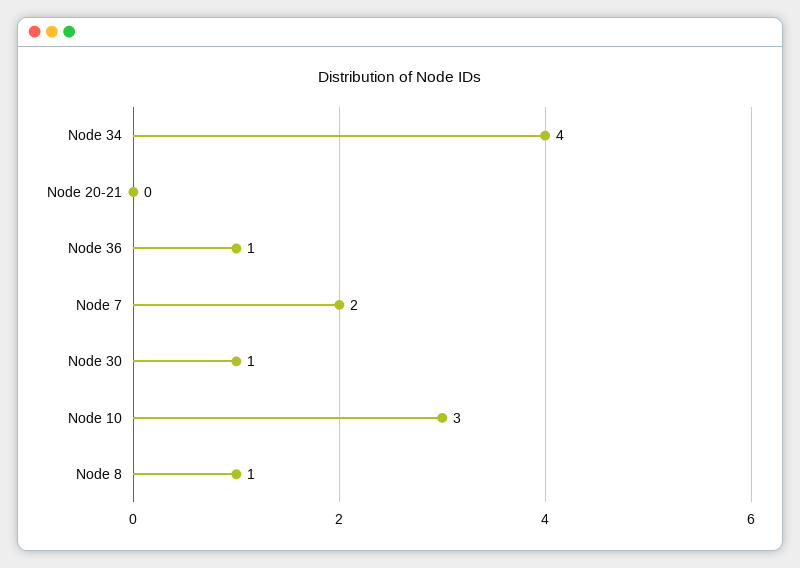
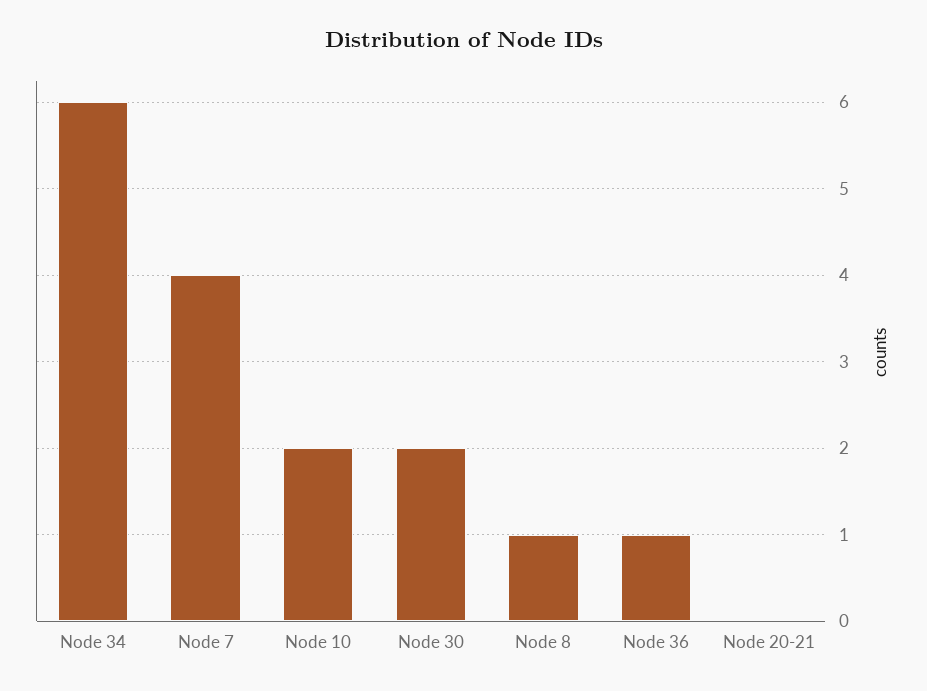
Node 34: 4 -> 6
Node 7: 2 -> 4
Node 30: 1 -> 2
Node 10: 3 -> 2

